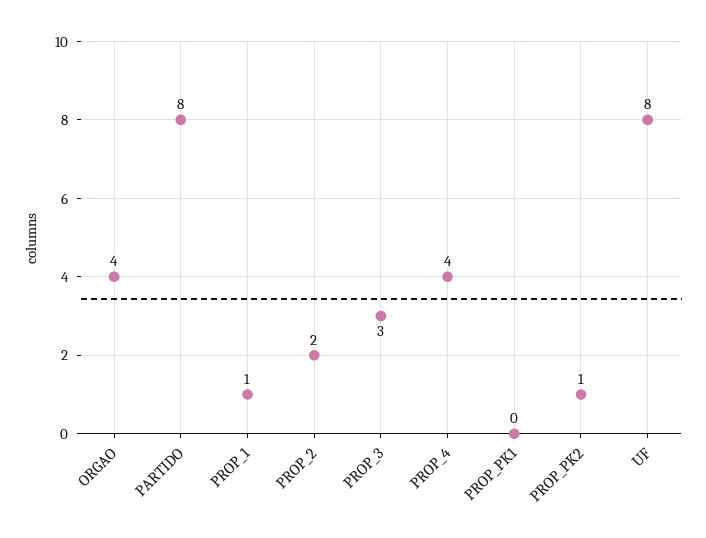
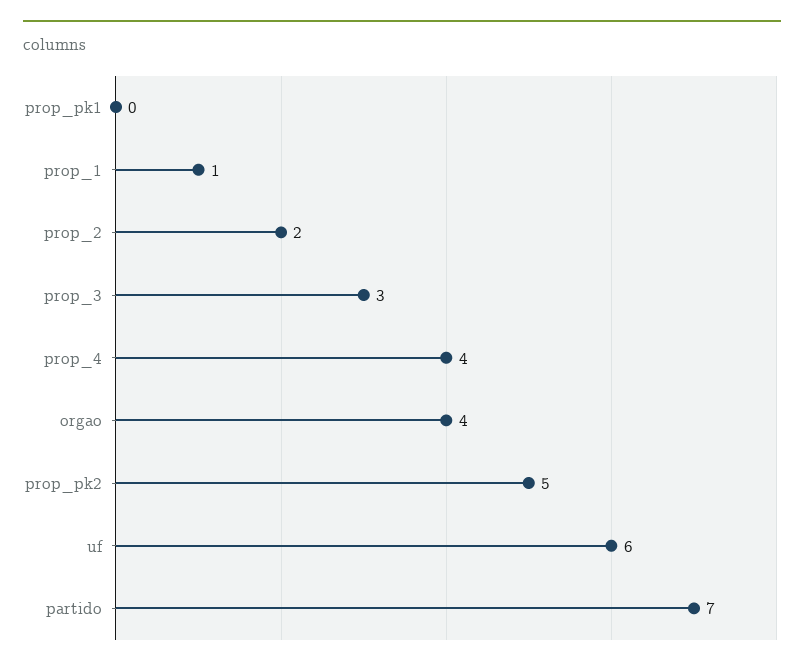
PARTIDO: 8 -> 7
PROP_PK2: 1 -> 5
UF: 8 -> 6

